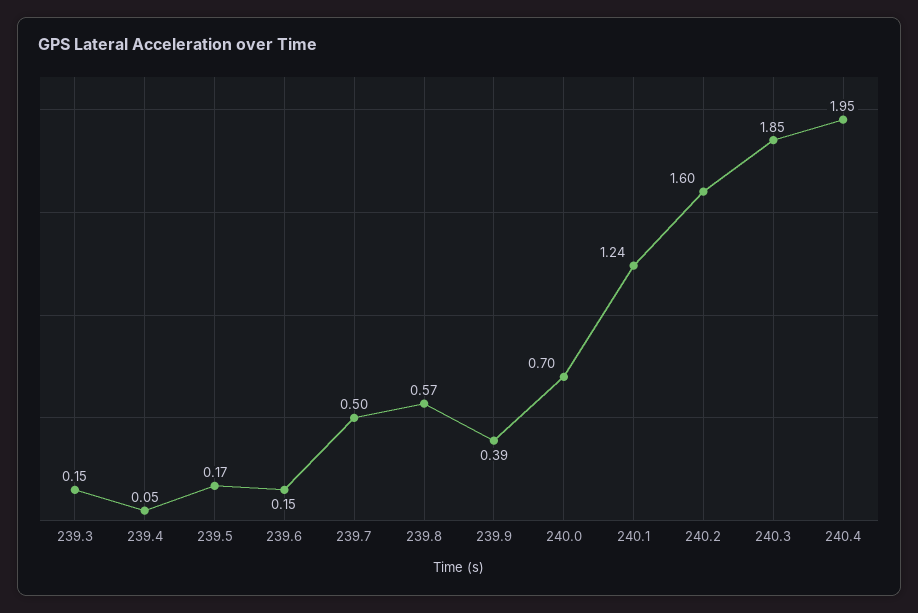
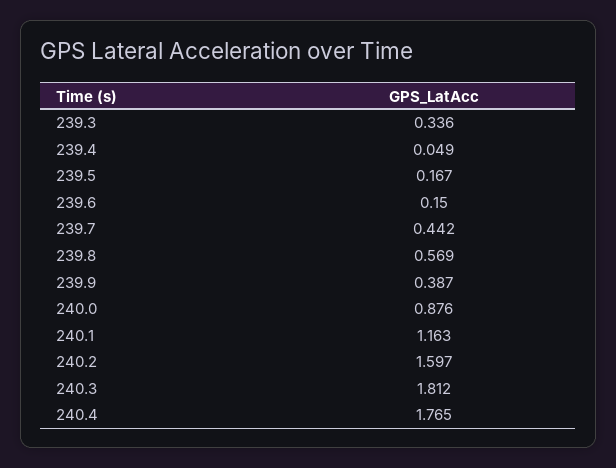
239.3: 0.15 -> 0.336
239.7: 0.5 -> 0.442
240.0: 0.7 -> 0.876
240.1: 1.24 -> 1.163
240.3: 1.85 -> 1.812
240.4: 1.95 -> 1.765

